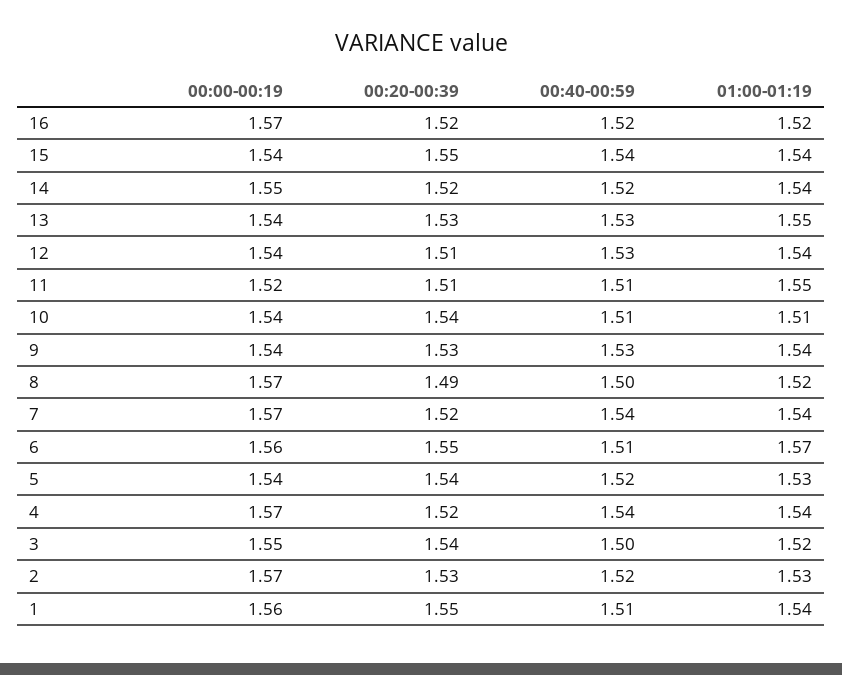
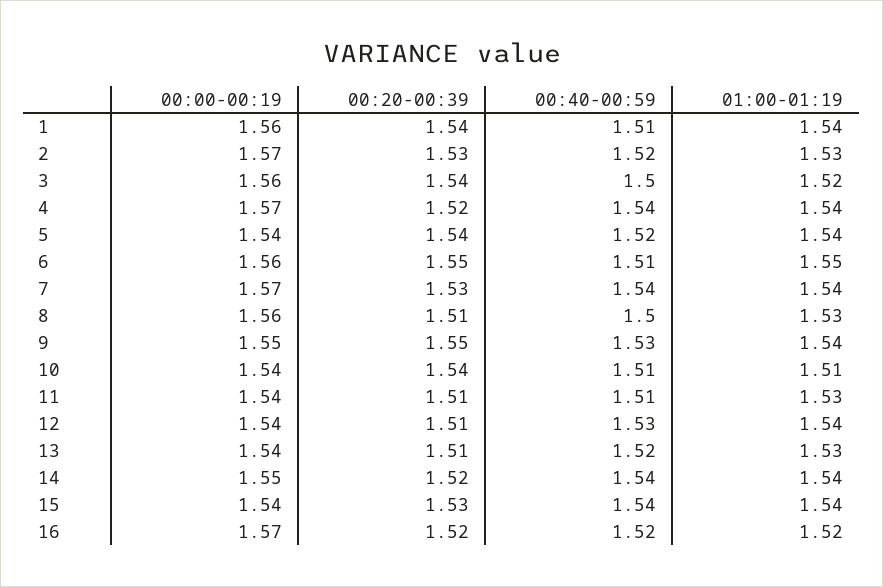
00:20-00:39, 15: 1.55 -> 1.53
00:40-00:59, 14: 1.52 -> 1.54
00:20-00:39, 13: 1.53 -> 1.51
00:40-00:59, 13: 1.53 -> 1.52
01:00-01:19, 13: 1.55 -> 1.53
00:00-00:19, 11: 1.52 -> 1.54
01:00-01:19, 11: 1.55 -> 1.53
00:00-00:19, 9: 1.54 -> 1.55
00:20-00:39, 9: 1.53 -> 1.55
00:00-00:19, 8: 1.57 -> 1.56
00:20-00:39, 8: 1.49 -> 1.51
01:00-01:19, 8: 1.52 -> 1.53
00:20-00:39, 7: 1.52 -> 1.53
01:00-01:19, 6: 1.57 -> 1.55
01:00-01:19, 5: 1.53 -> 1.54
00:00-00:19, 3: 1.55 -> 1.56
00:20-00:39, 1: 1.55 -> 1.54

